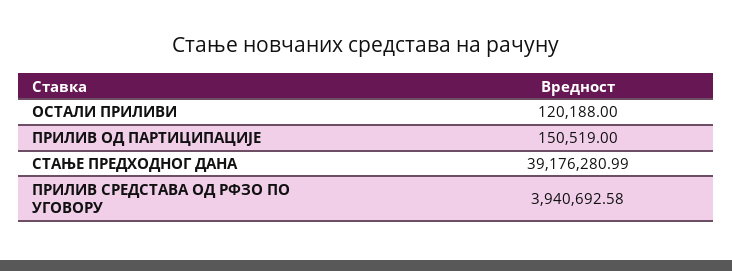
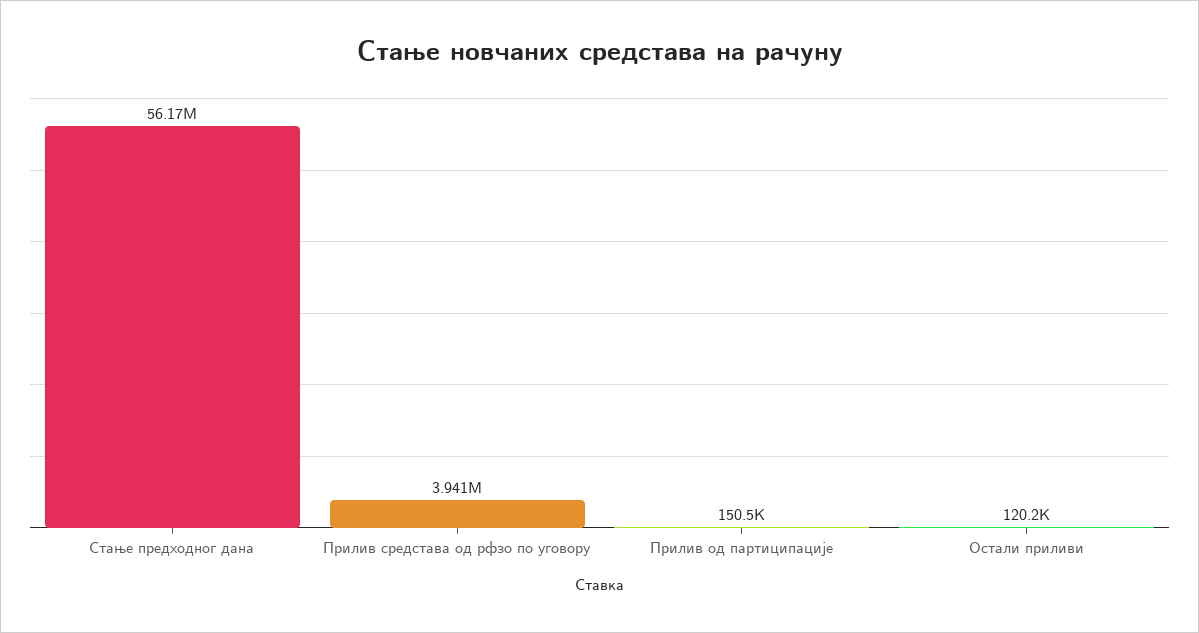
СТАЊЕ ПРЕДХОДНОГ ДАНА: 39176280.99 -> 56170000

